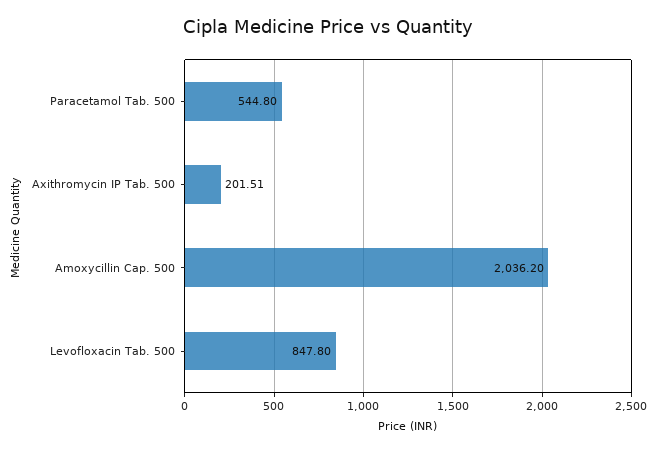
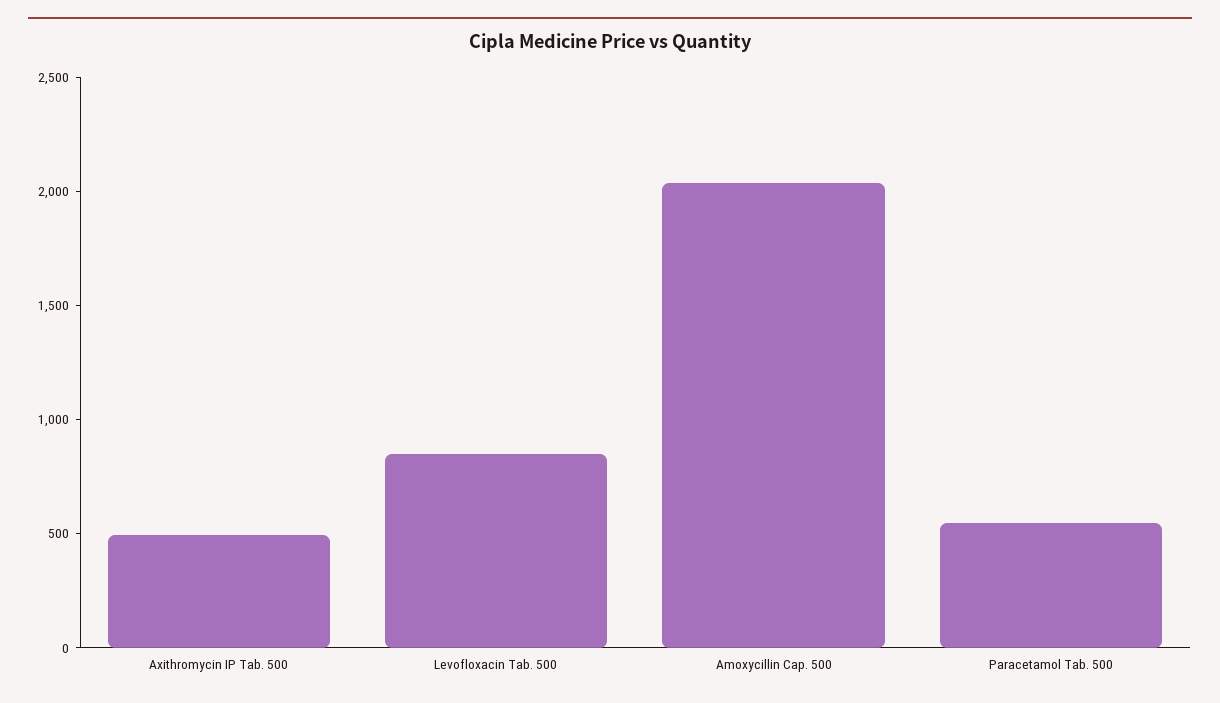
Axithromycin IP Tab. 500: 201.51 -> 500

